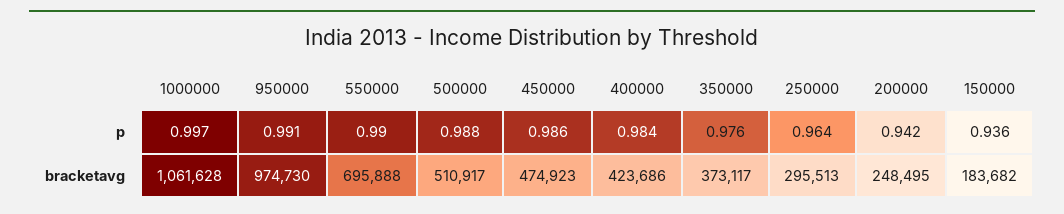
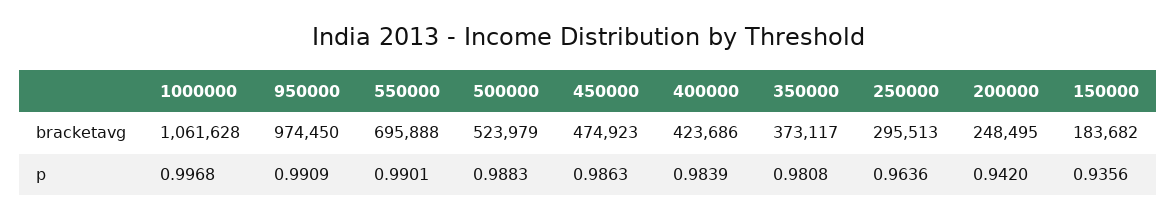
350000, p: 0.976 -> 0.9808
950000, bracketavg: 974730 -> 974450
500000, bracketavg: 510917 -> 523979

